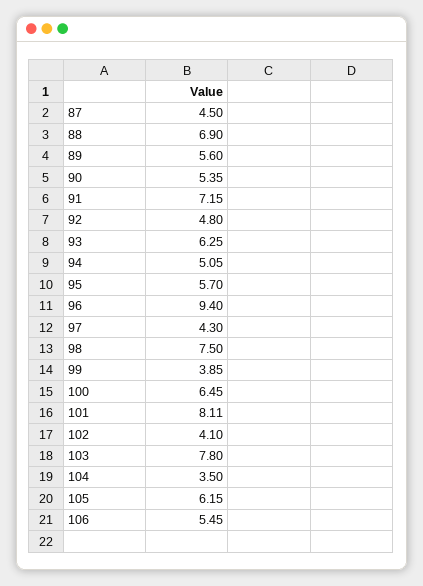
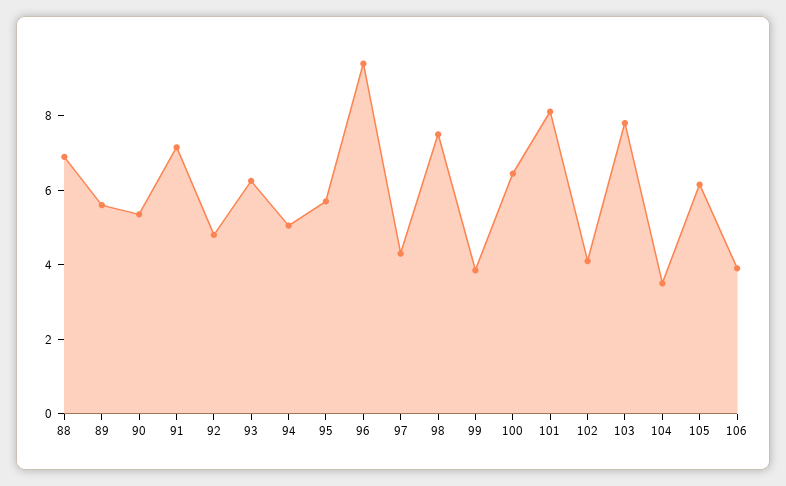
87: 4.5 -> none
106: 5.45 -> 4

